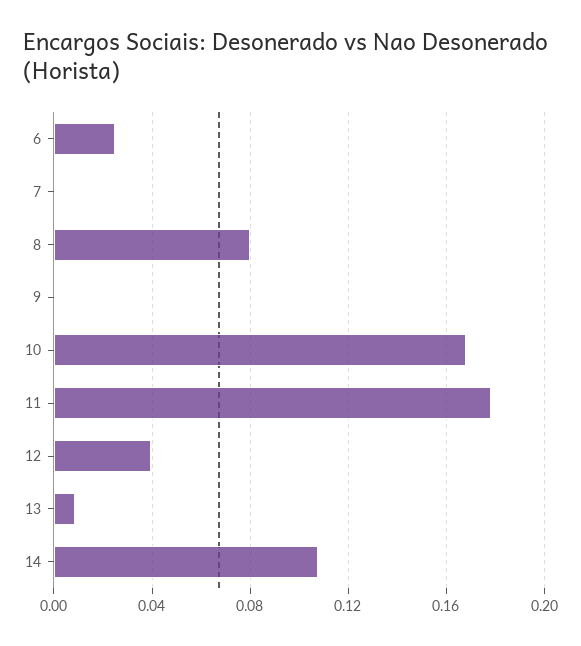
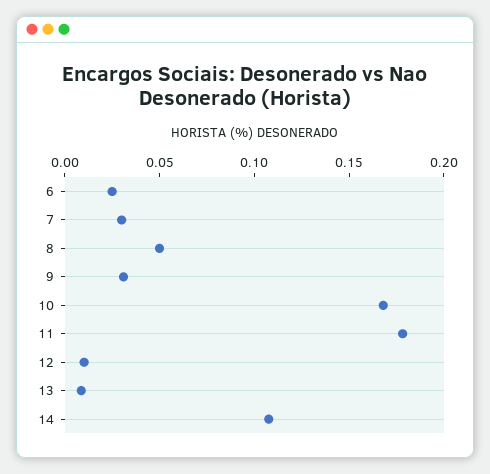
7: 0 -> 0.03
8: 0.08 -> 0.05
9: 0 -> 0.03
12: 0.04 -> 0.01

